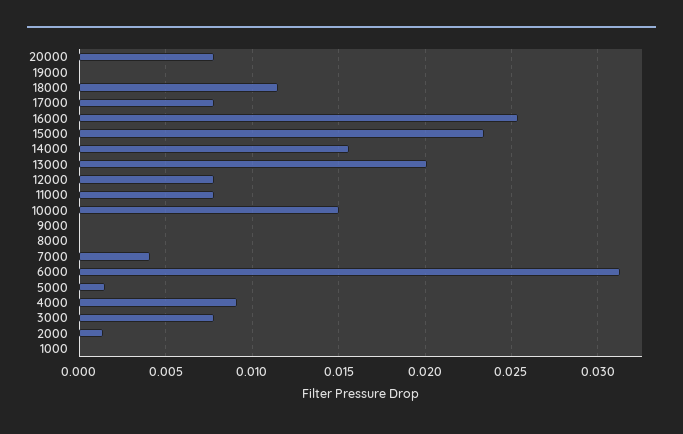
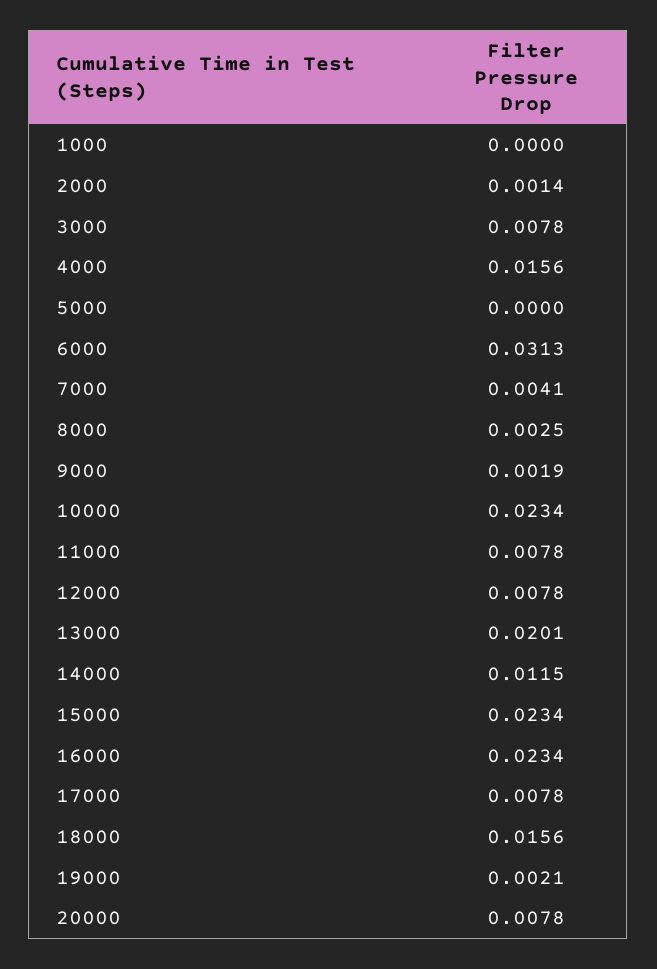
19000: 0 -> 0.0021
18000: 0.0115 -> 0.0156
16000: 0.0255 -> 0.0234
14000: 0.0155 -> 0.0115
10000: 0.015 -> 0.0234
9000: 0 -> 0.0019
8000: 0 -> 0.0025
5000: 0.0015 -> 0
4000: 0.009 -> 0.0156

